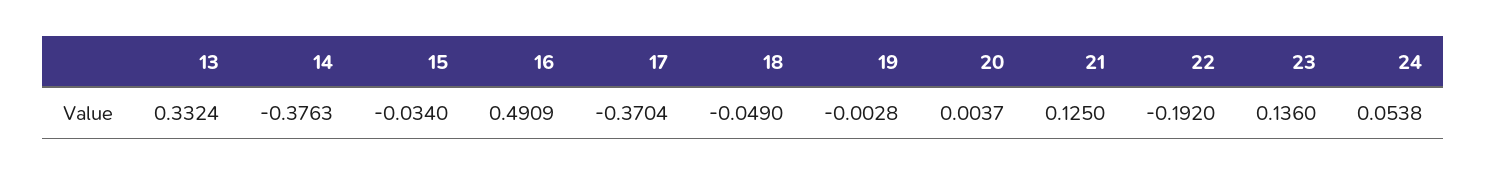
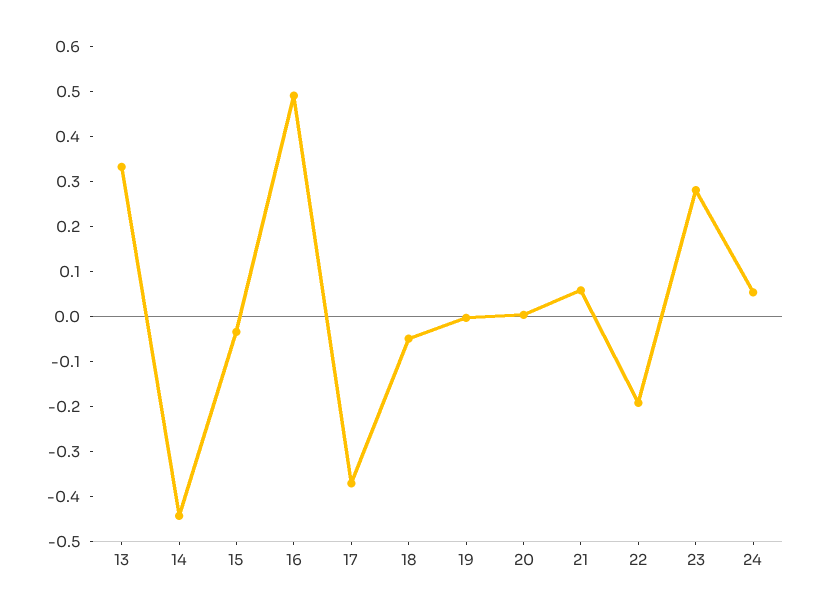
14: -0.3763 -> -0.44
21: 0.125 -> 0.06
23: 0.136 -> 0.28

